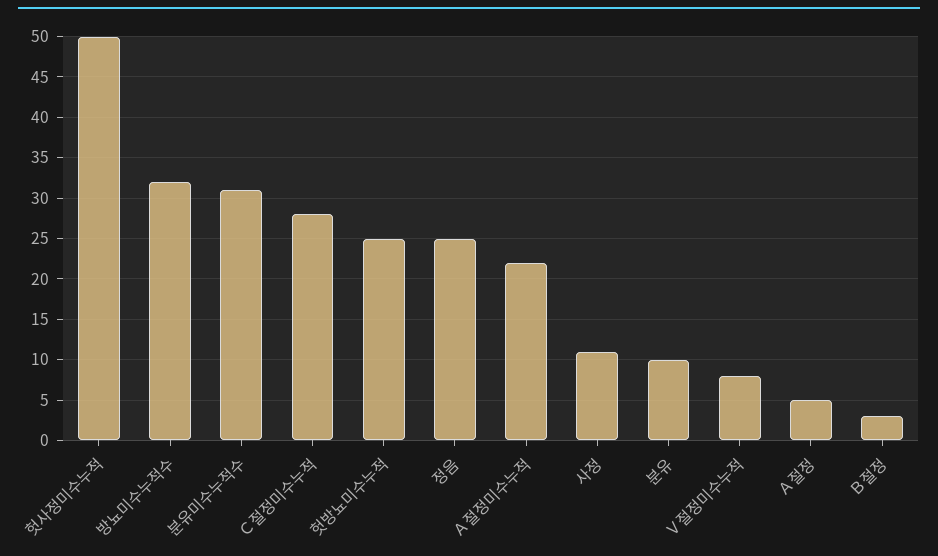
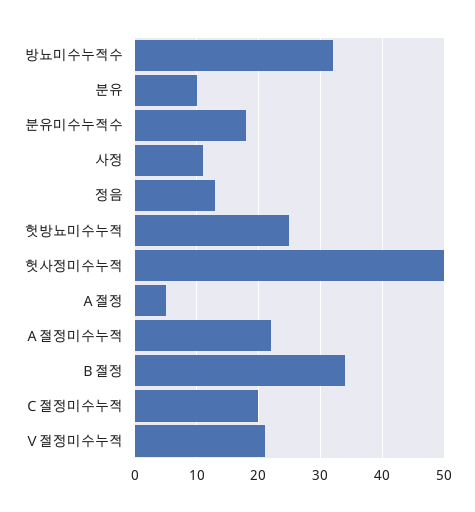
분유미수누적수: 31 -> 18
Ｃ절정미수누적: 28 -> 20
정음: 25 -> 13
Ｖ절정미수누적: 8 -> 21
Ｂ절정: 3 -> 34

